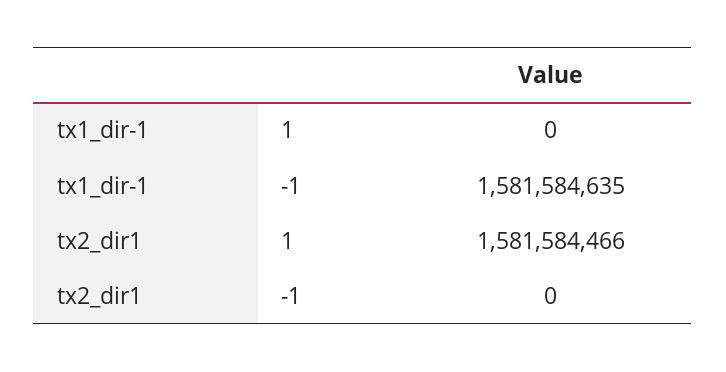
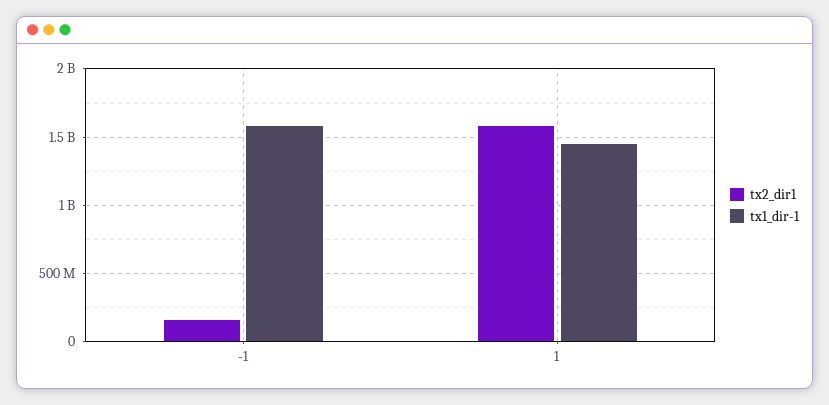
tx1_dir-1, 1: 0 -> 1450000000
tx2_dir1, -1: 0 -> 150000000

